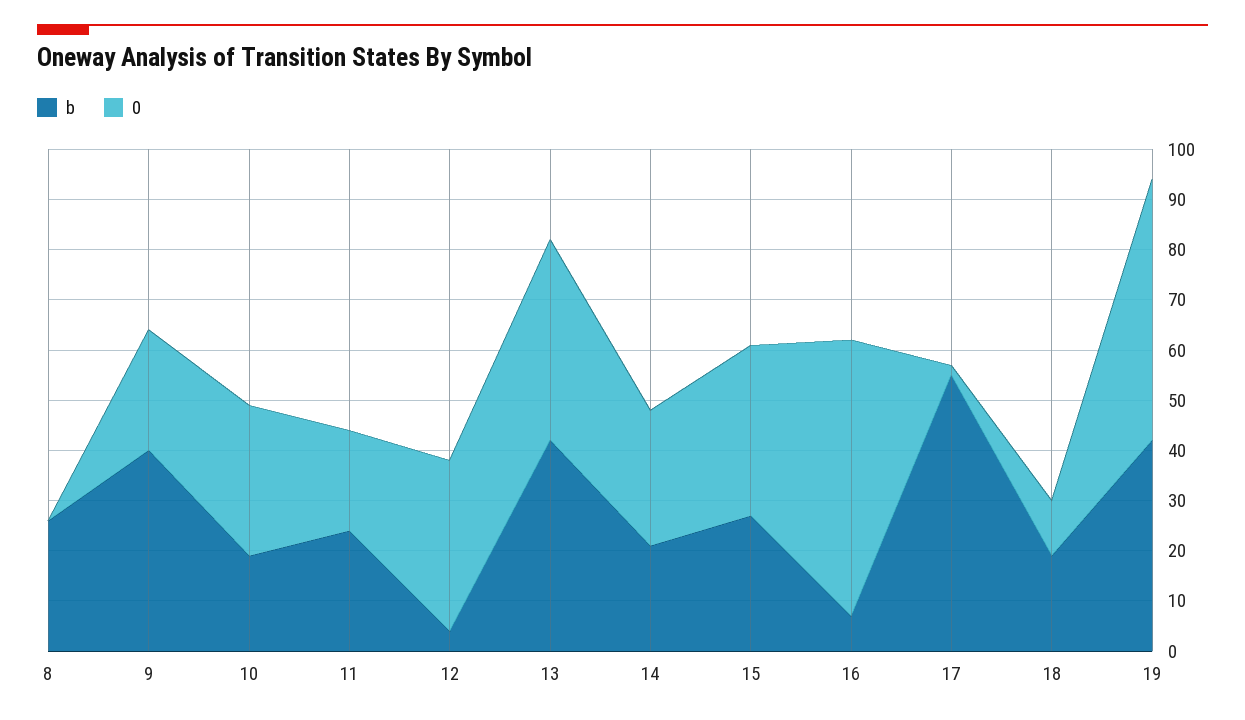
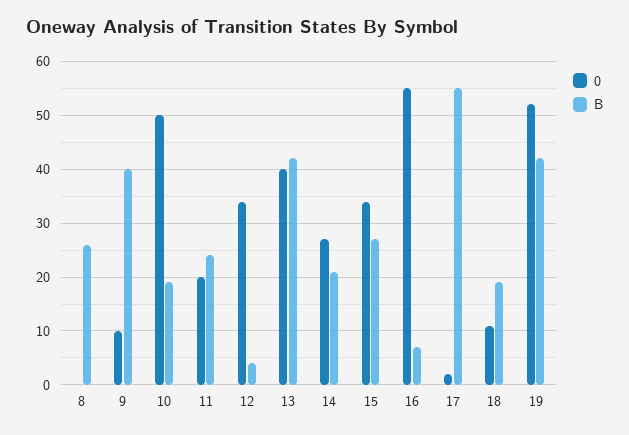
0, 9: 25 -> 10
0, 10: 30 -> 50

